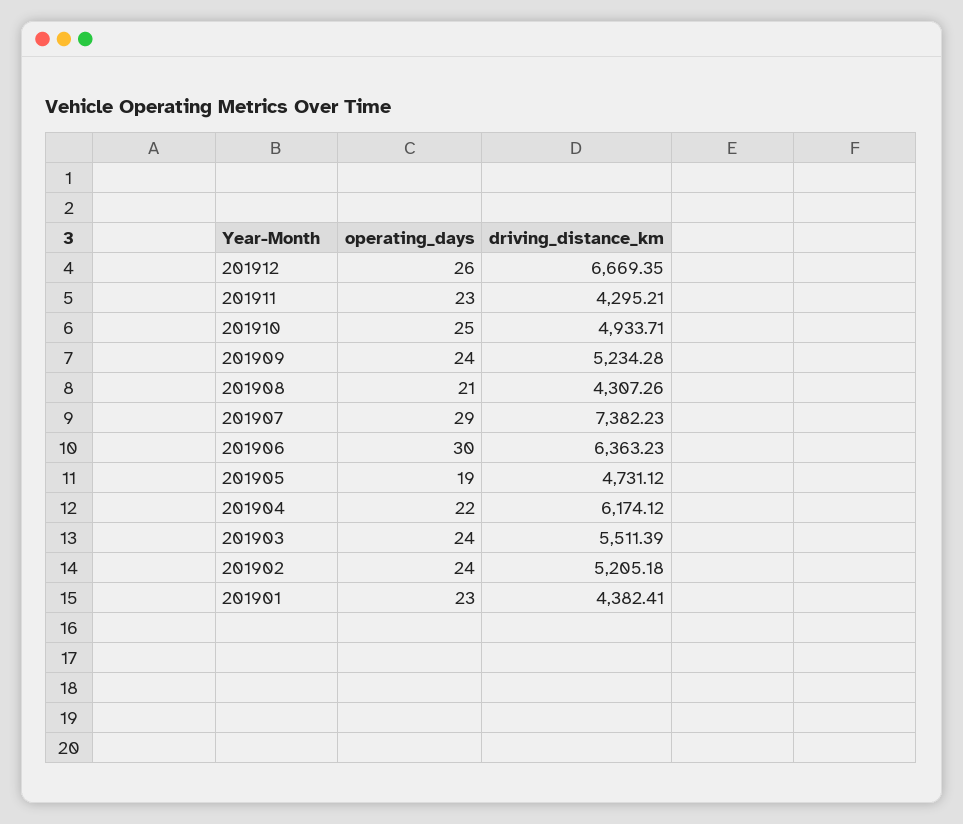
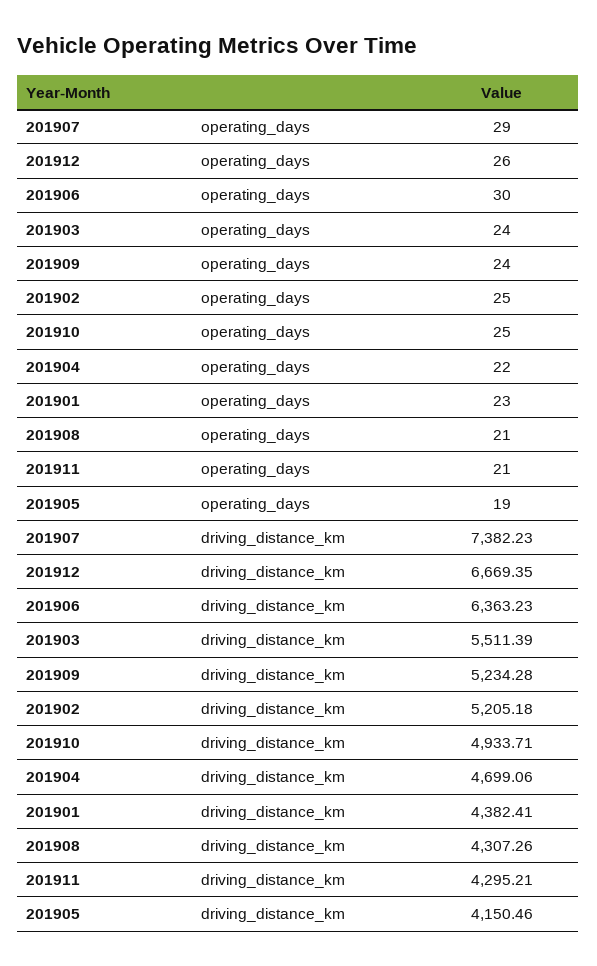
operating_days, 201911: 23 -> 21
driving_distance_km, 201905: 4731.12 -> 4150.46
driving_distance_km, 201904: 6174.12 -> 4699.06
operating_days, 201902: 24 -> 25

